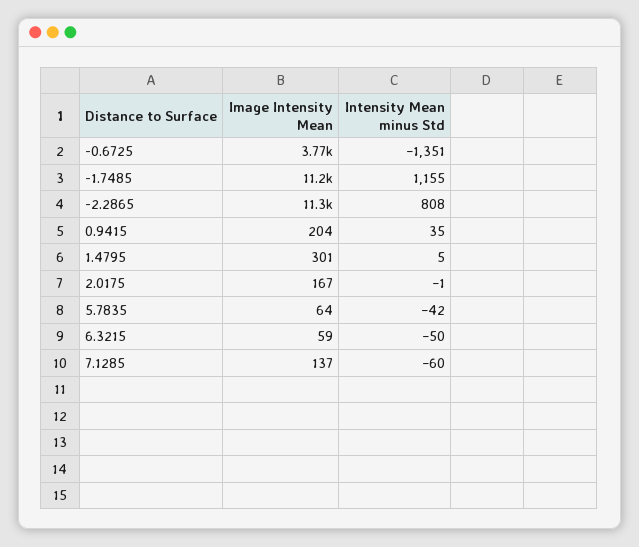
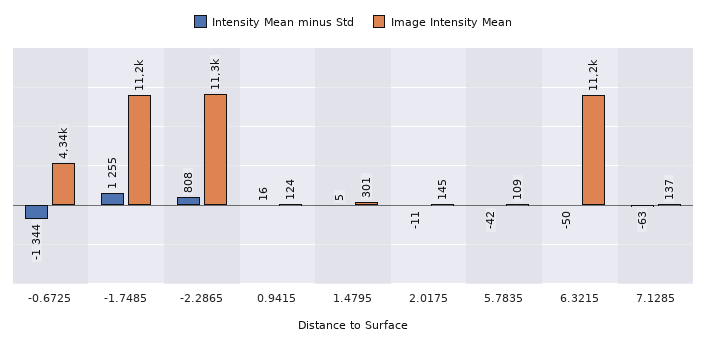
Image Intensity Mean, -0.6725: 3770 -> 4340
Intensity Mean minus Std, -0.6725: -1351 -> -1344
Intensity Mean minus Std, -1.7485: 1155 -> 1255
Image Intensity Mean, 0.9415: 204 -> 124
Intensity Mean minus Std, 0.9415: 35 -> 16
Image Intensity Mean, 2.0175: 167 -> 145
Intensity Mean minus Std, 2.0175: -1 -> -11
Image Intensity Mean, 5.7835: 64 -> 109
Image Intensity Mean, 6.3215: 59 -> 11200
Intensity Mean minus Std, 7.1285: -60 -> -63

